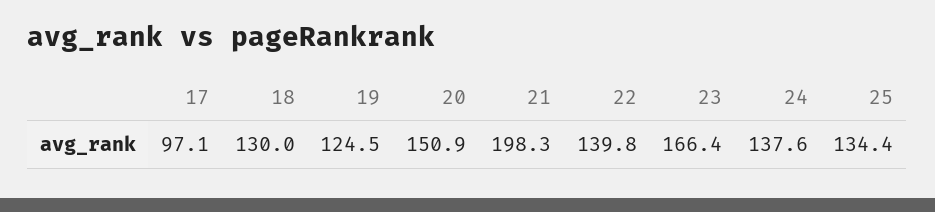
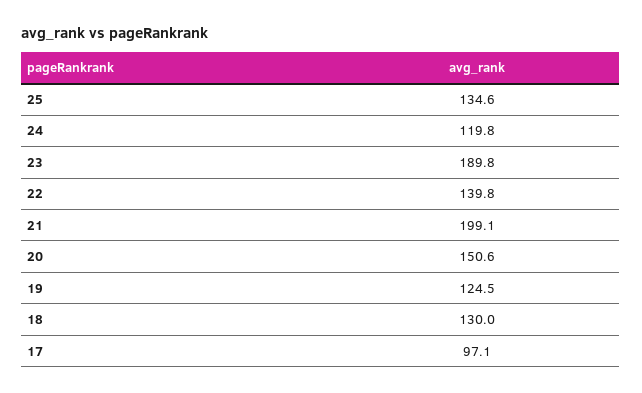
20: 150.9 -> 150.6
21: 198.3 -> 199.1
23: 166.4 -> 189.8
24: 137.6 -> 119.8
25: 134.4 -> 134.6

